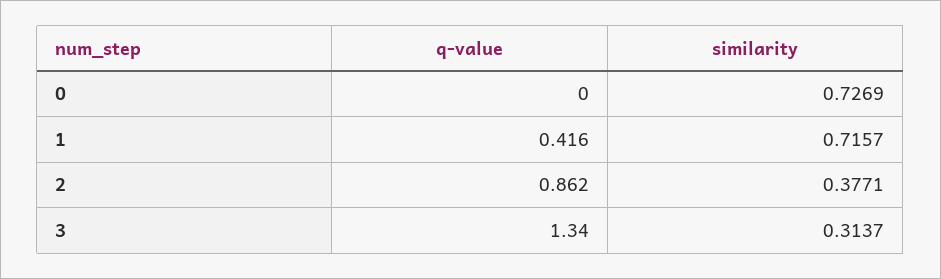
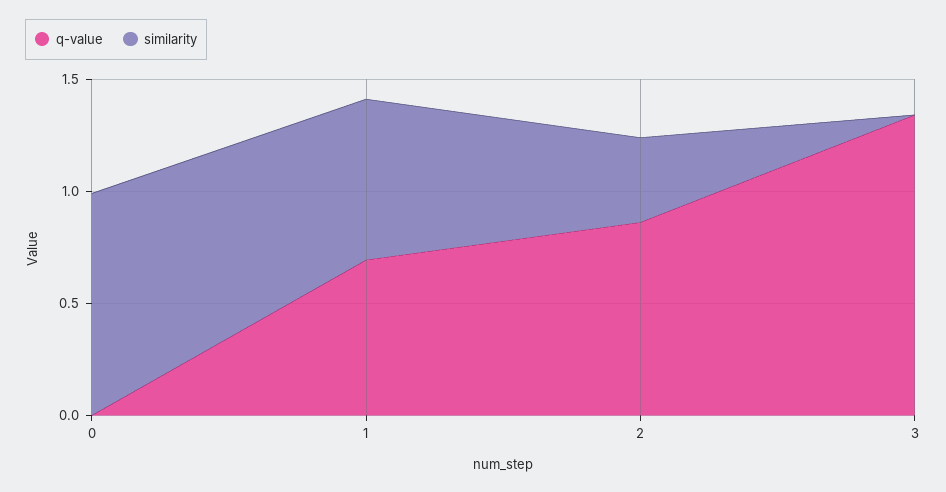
similarity, 0: 0.7269 -> 1
q-value, 1: 0.416 -> 0.7
similarity, 3: 0.3137 -> 0

